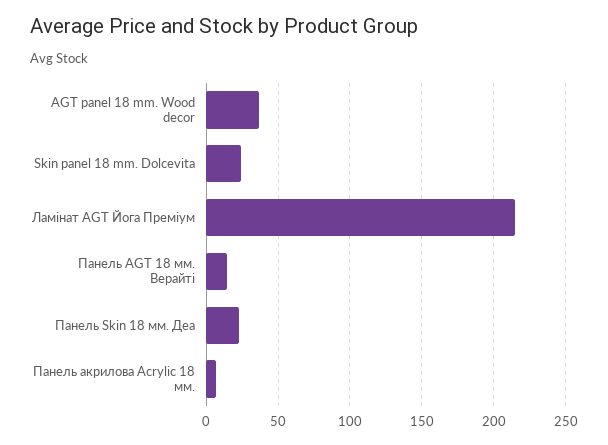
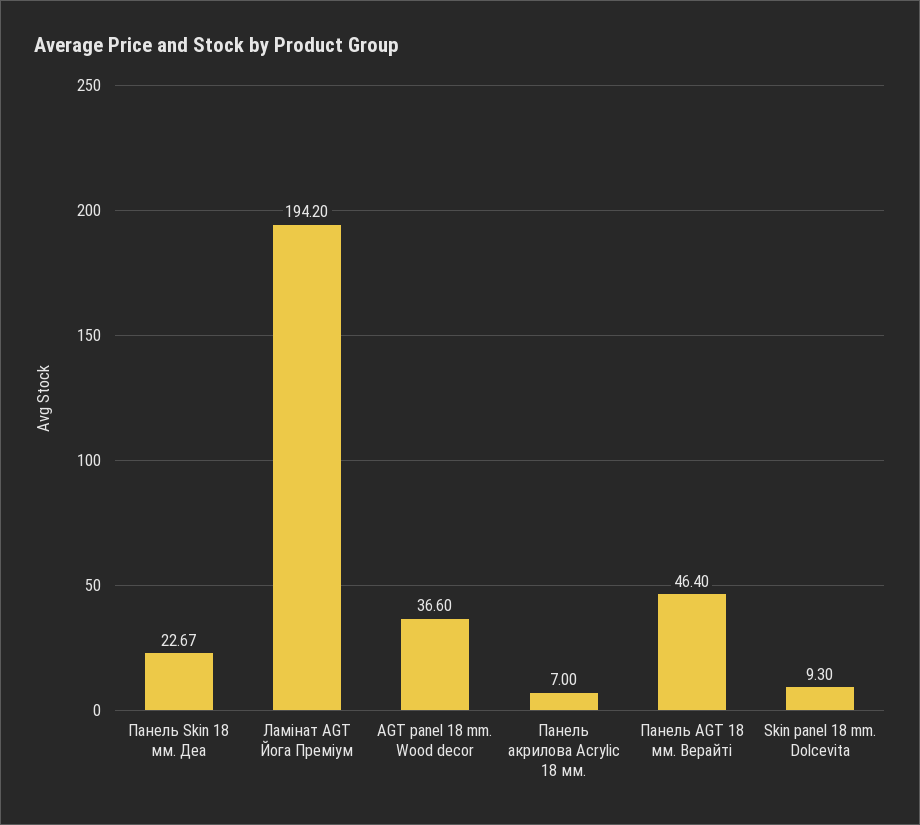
Skin panel 18 mm. Dolcevita: 25 -> 9.3
Ламінат AGT Йога Преміум: 215 -> 194.2
Панель AGT 18 мм. Верайті: 15 -> 46.4

